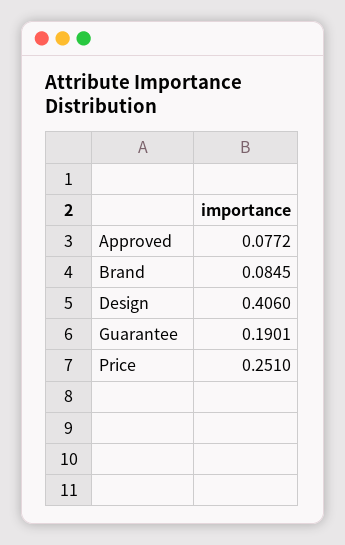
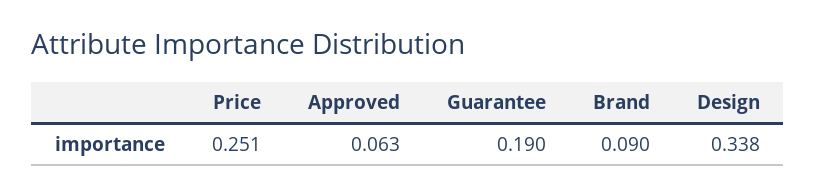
Approved: 0.0772 -> 0.063
Brand: 0.0845 -> 0.09
Design: 0.406 -> 0.338

